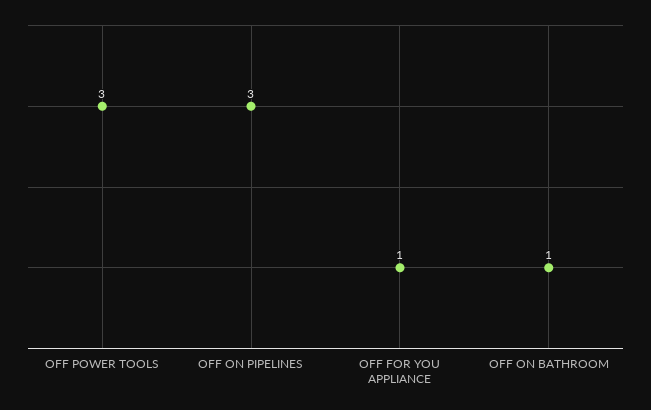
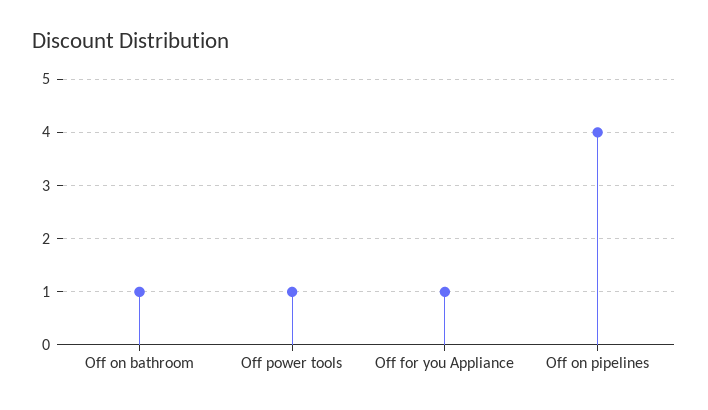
OFF POWER TOOLS: 3 -> 1
OFF ON PIPELINES: 3 -> 4

